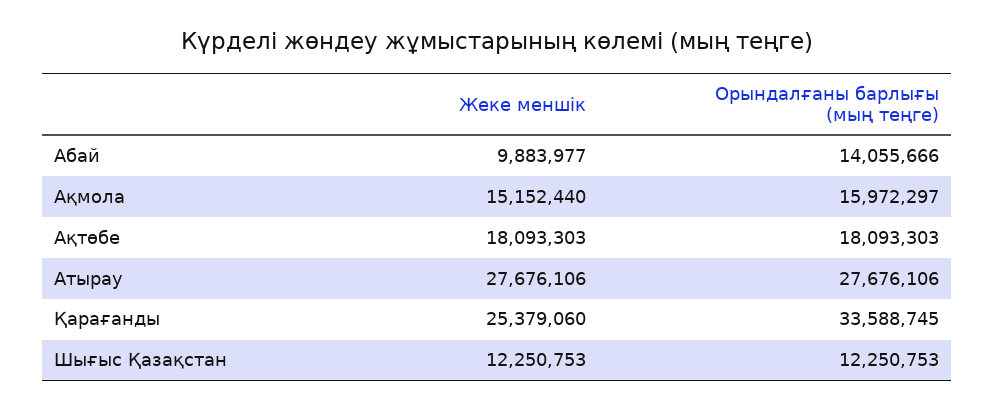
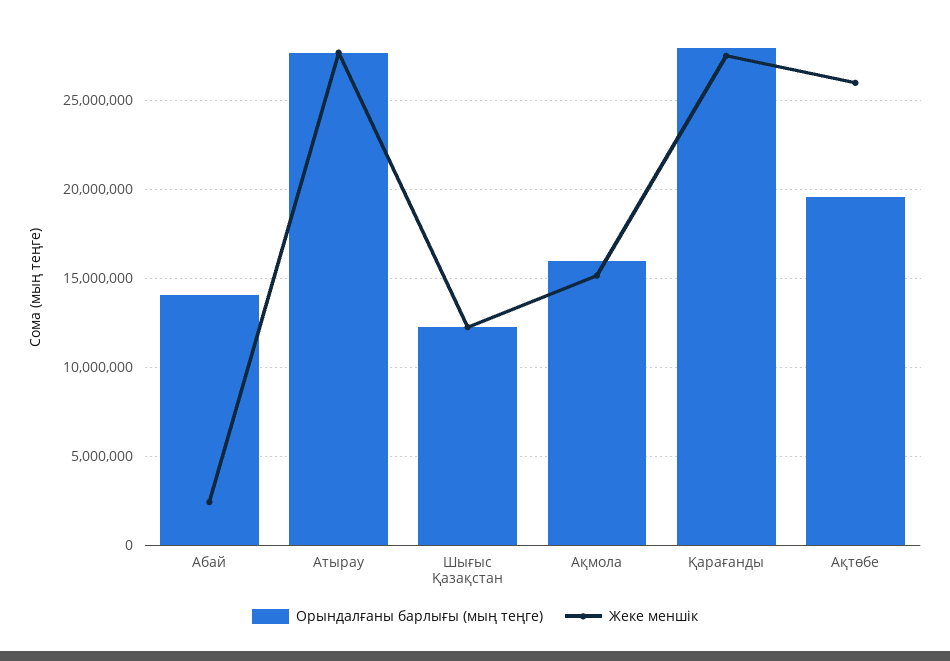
Жеке меншік, Абай: 9883977 -> 2500000
Жеке меншік, Ақтөбе: 18093303 -> 26000000
Орындалғаны барлығы (мың теңге), Ақтөбе: 18093303 -> 19500000
Жеке меншік, Қарағанды: 25379060 -> 27500000
Орындалғаны барлығы (мың теңге), Қарағанды: 33588745 -> 28000000

